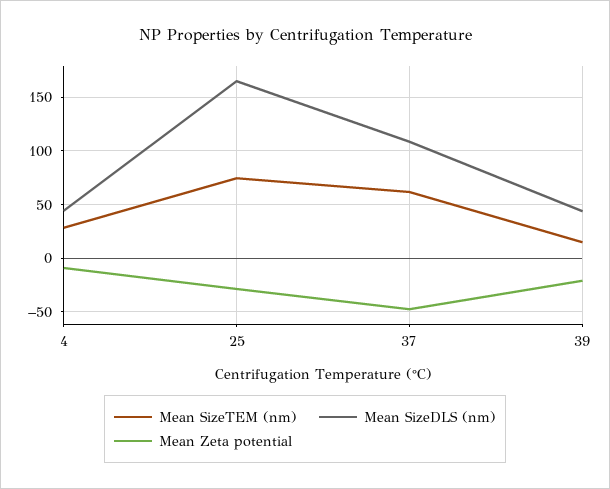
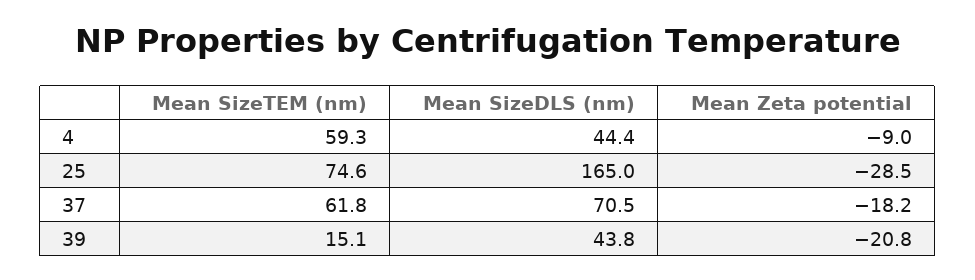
Mean SizeTEM (nm), 4: 30 -> 59.3
Mean SizeDLS (nm), 37: 110 -> 70.5
Mean Zeta potential, 37: -50 -> -18.2

